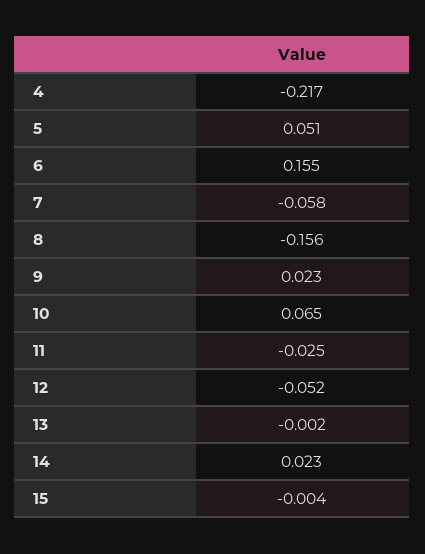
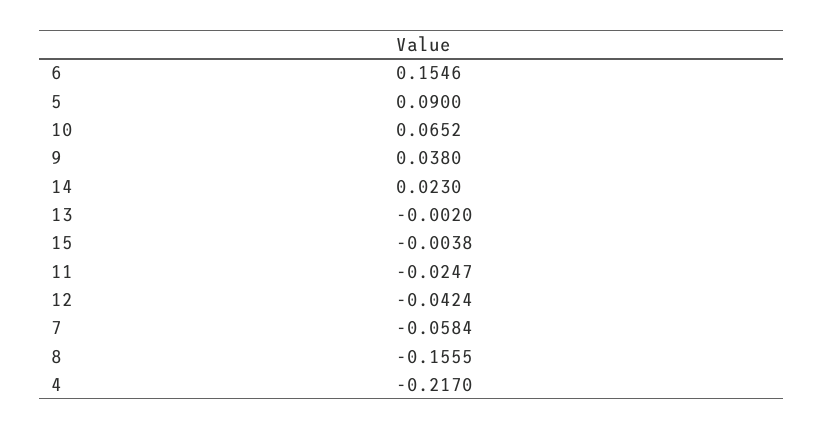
5: 0.051 -> 0.09
9: 0.023 -> 0.038
12: -0.052 -> -0.0424

